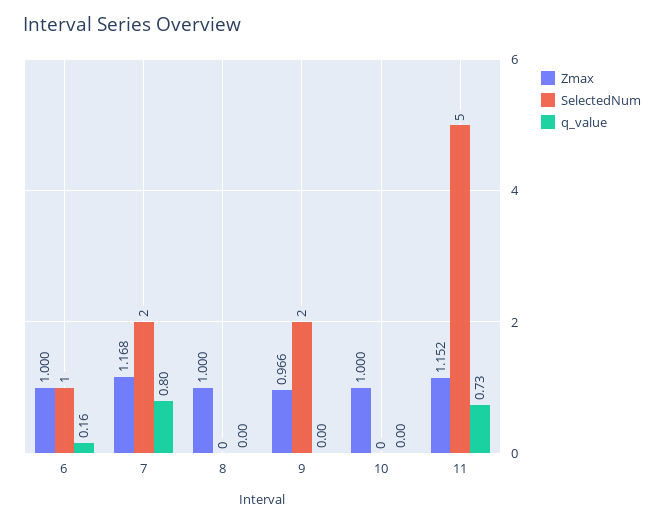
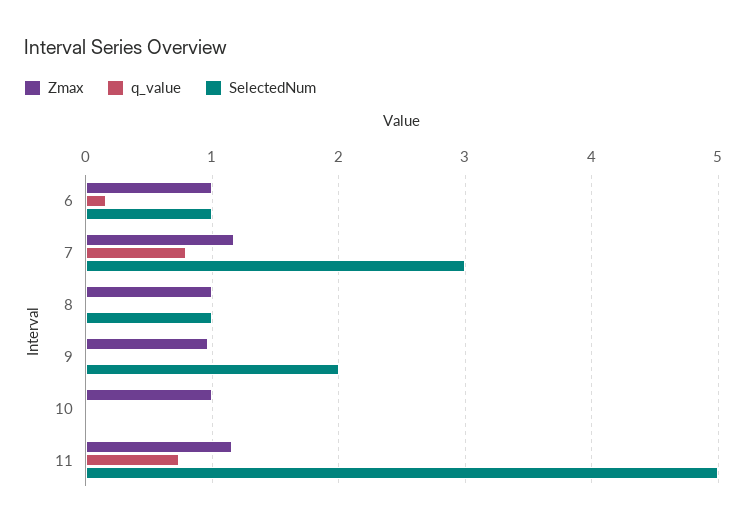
SelectedNum, 7: 2 -> 3
SelectedNum, 8: 0 -> 1

